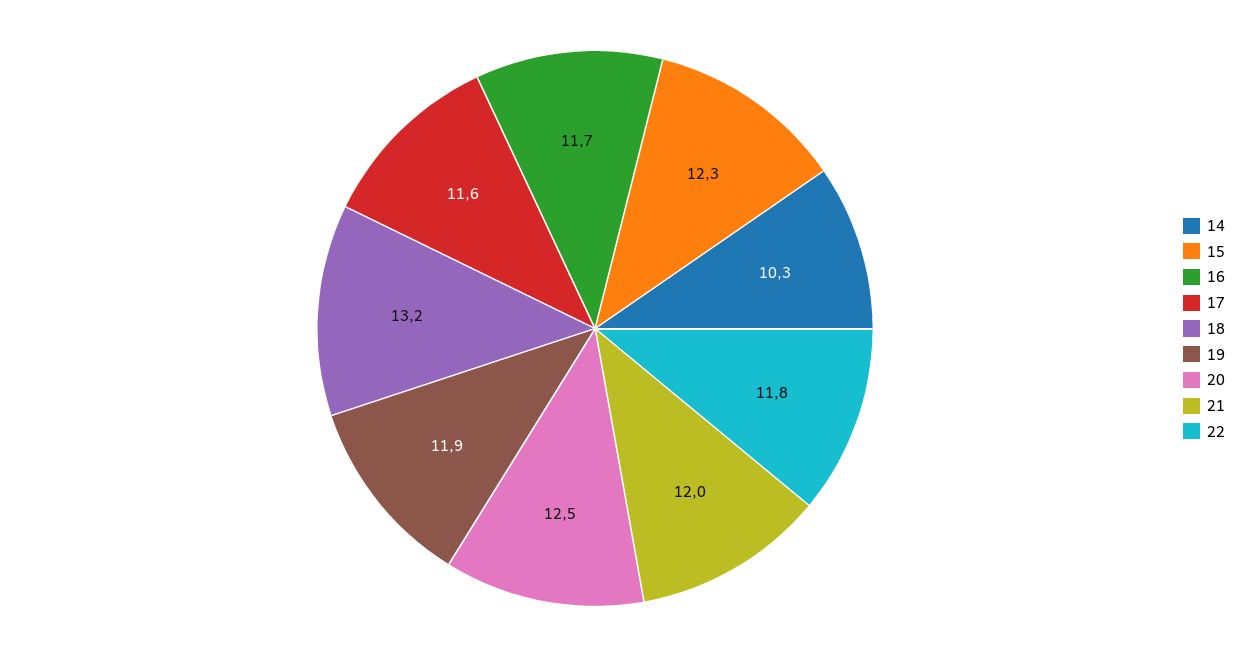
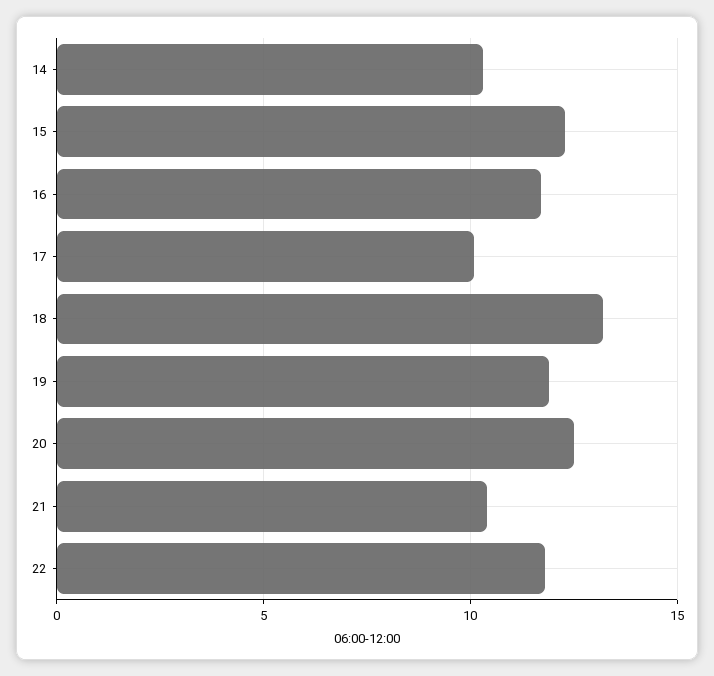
17: 11.6 -> 10
21: 12 -> 10.5

